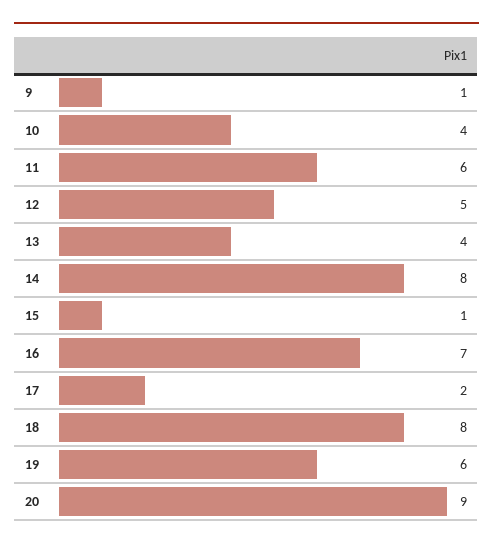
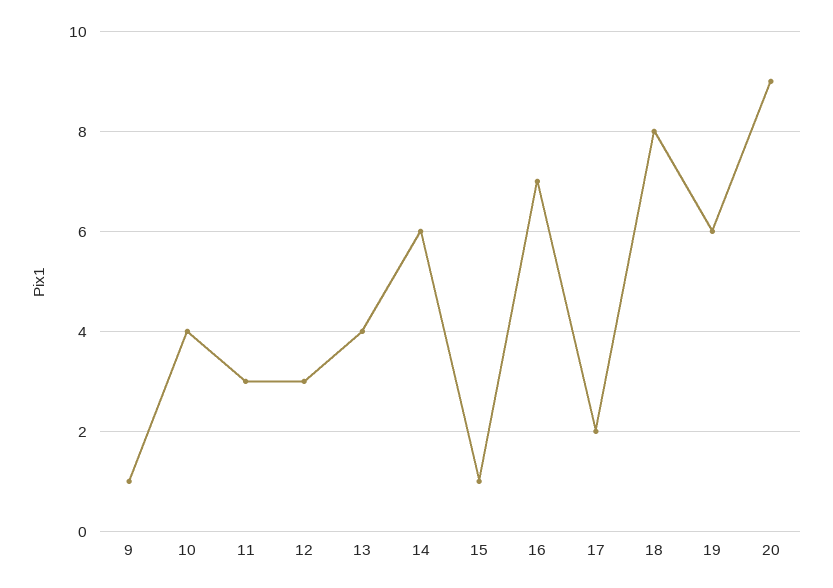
11: 6 -> 3
12: 5 -> 3
14: 8 -> 6

